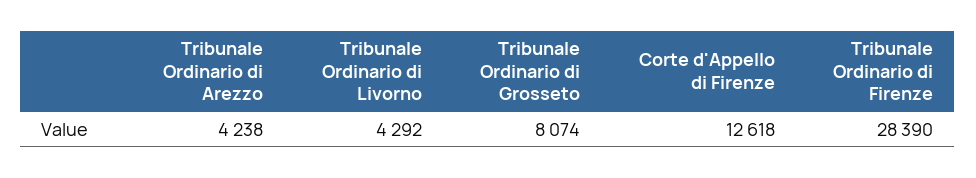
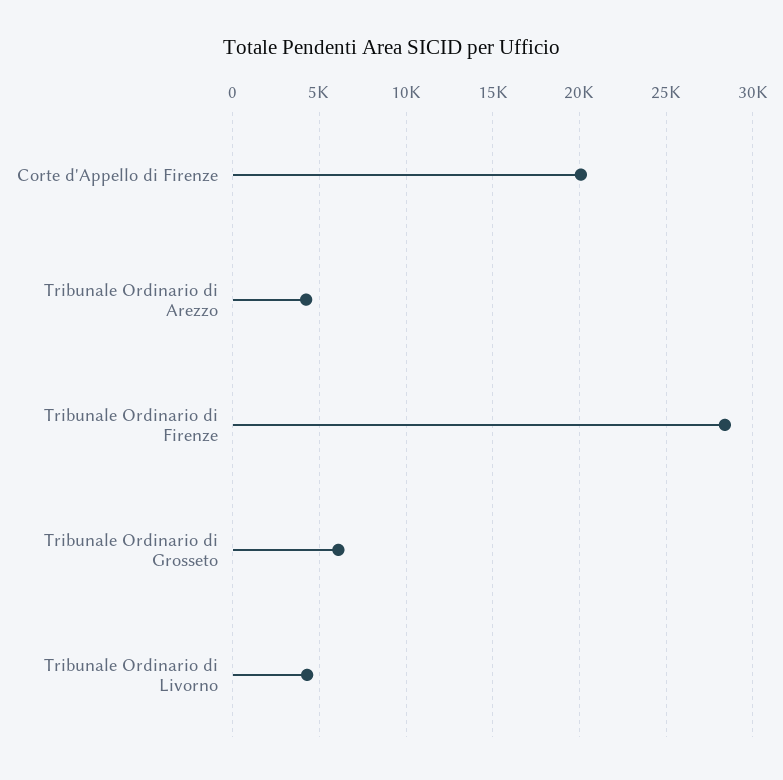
Tribunale Ordinario di Grosseto: 8074 -> 6000
Corte d'Appello di Firenze: 12618 -> 20000

